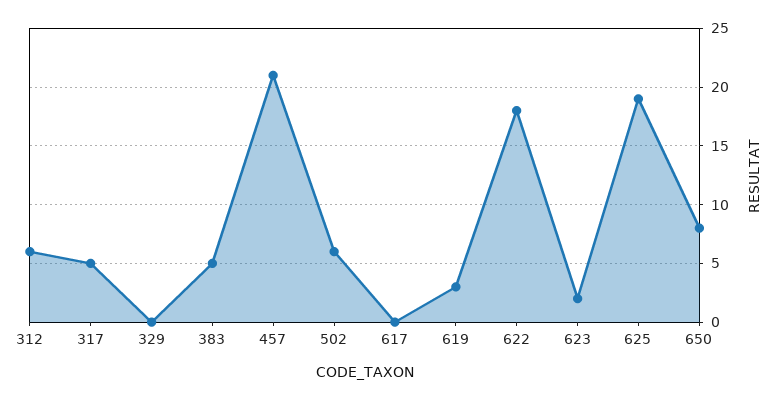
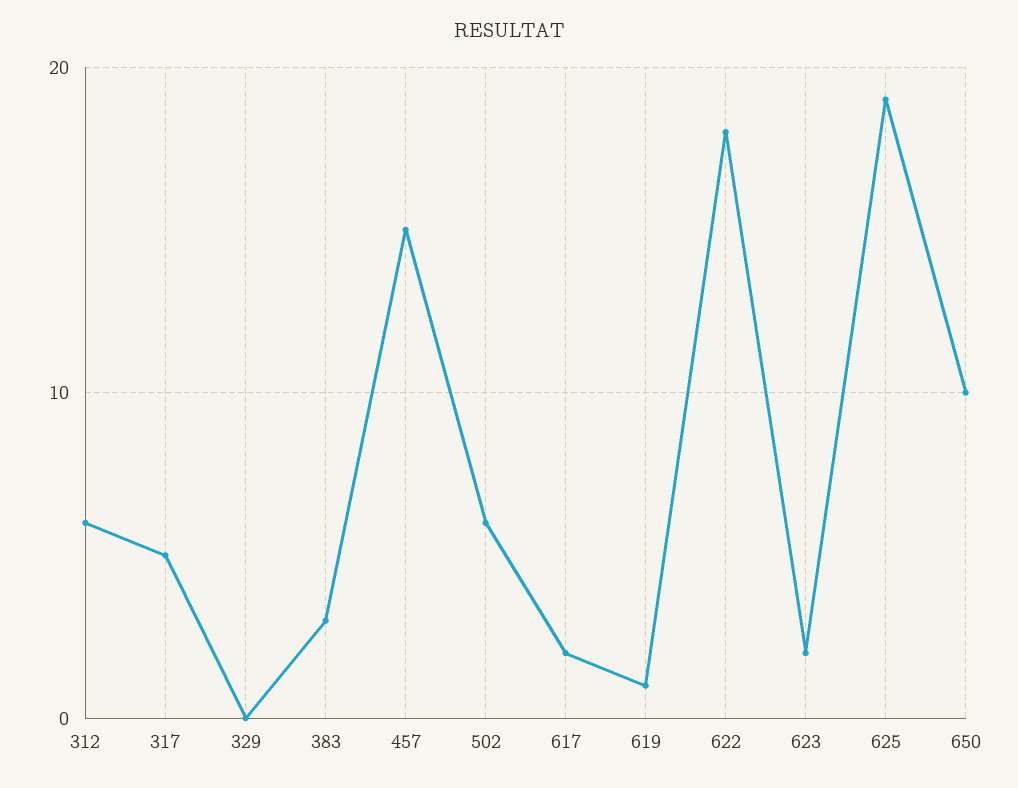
383: 5 -> 3
457: 21 -> 15
617: 0 -> 2
619: 3 -> 1
650: 8 -> 10

